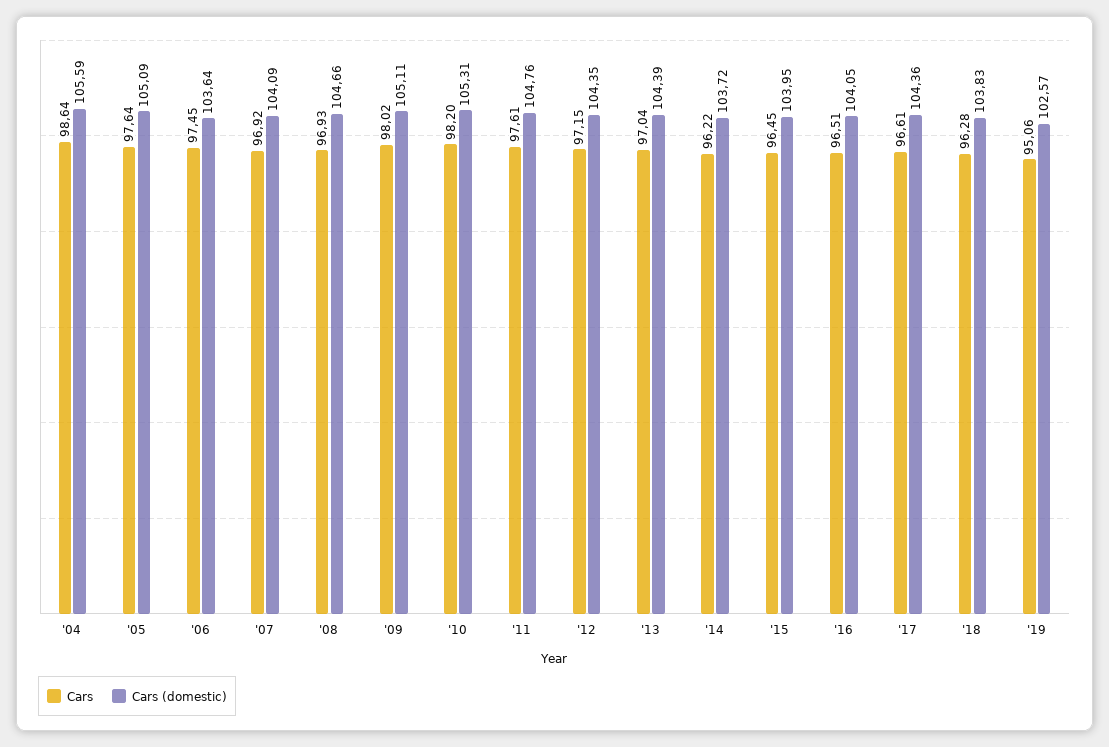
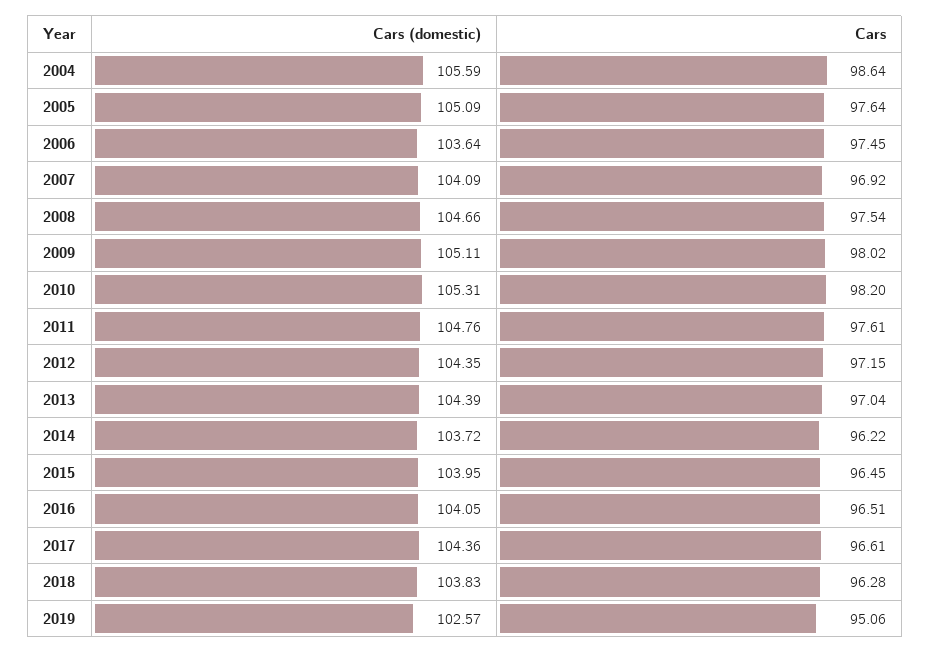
Cars, '08: 96.93 -> 97.54

